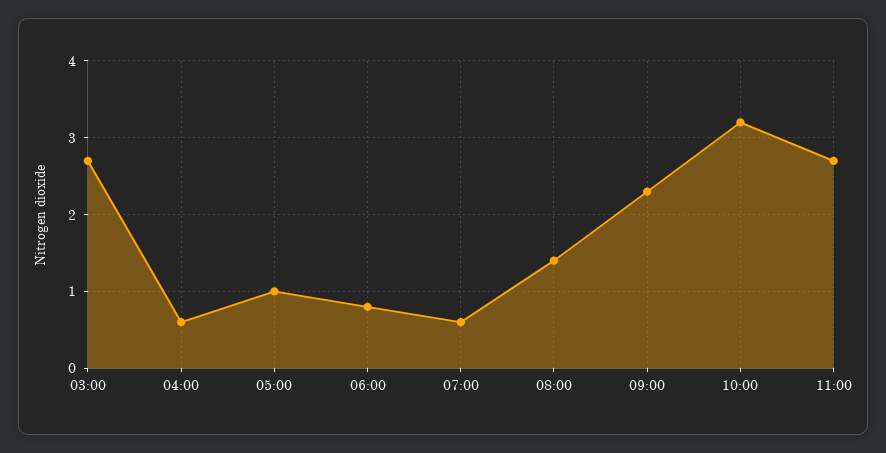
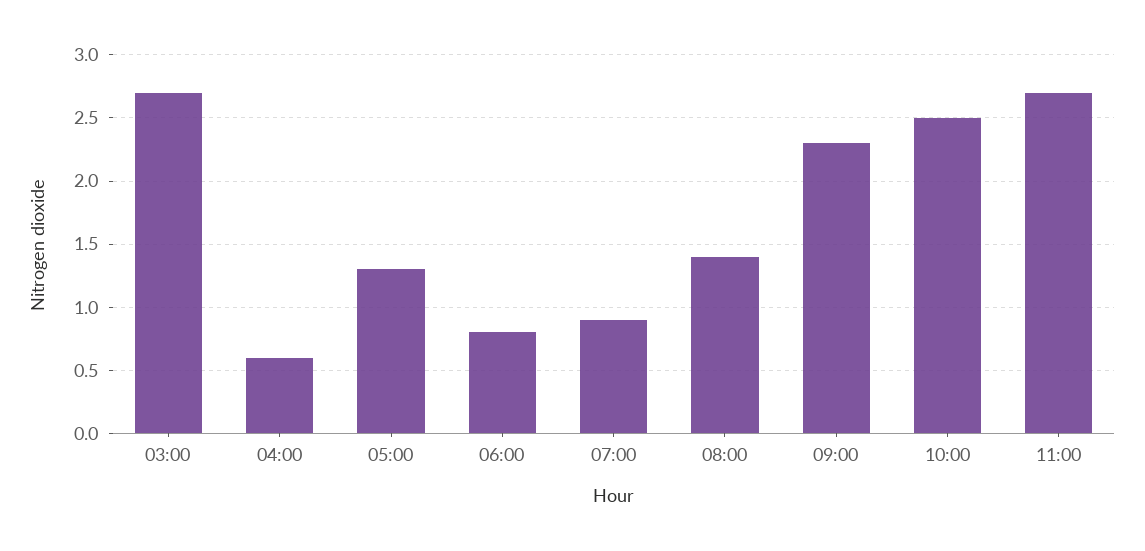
05:00: 1 -> 1.3
07:00: 0.6 -> 0.9
10:00: 3.2 -> 2.5

